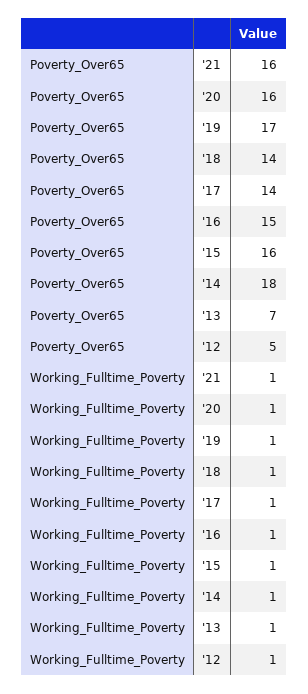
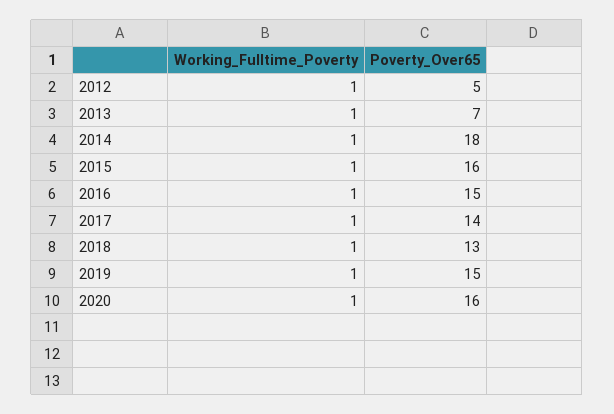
Poverty_Over65, '21: 16 -> none
Poverty_Over65, '19: 17 -> 15
Poverty_Over65, '18: 14 -> 13
Working_Fulltime_Poverty, '21: 1 -> none

